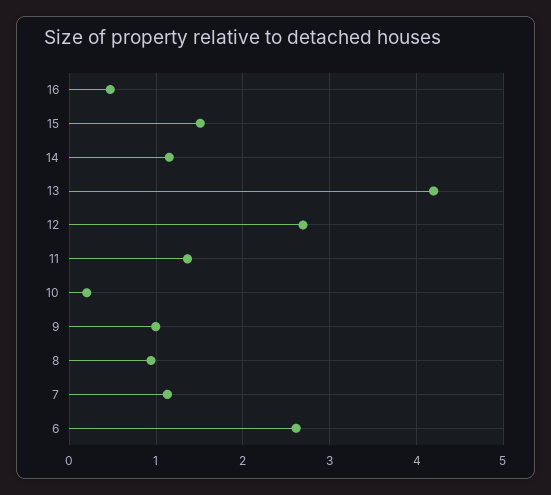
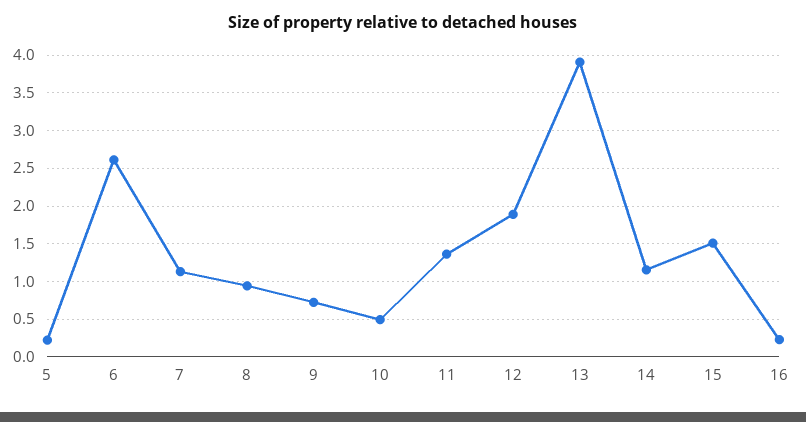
16: 0.5 -> 0.2
13: 4.2 -> 3.9
12: 2.7 -> 1.9
10: 0.2 -> 0.5
9: 1 -> 0.7
5: none -> 0.2

